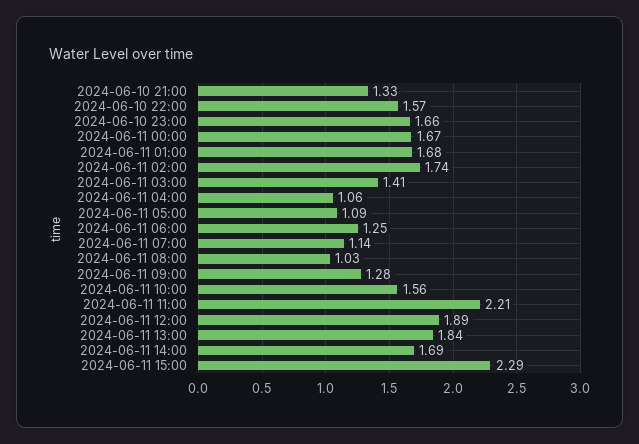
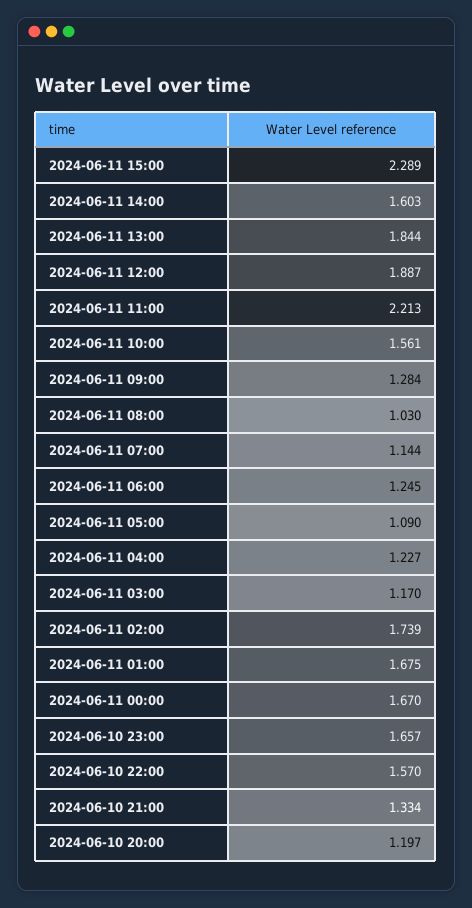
2024-06-11 03:00: 1.41 -> 1.17
2024-06-11 04:00: 1.06 -> 1.227
2024-06-11 14:00: 1.69 -> 1.603
2024-06-10 20:00: none -> 1.197

